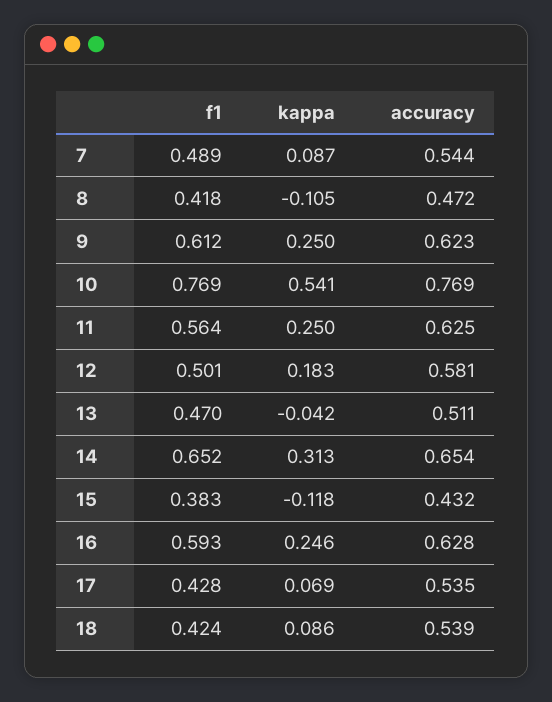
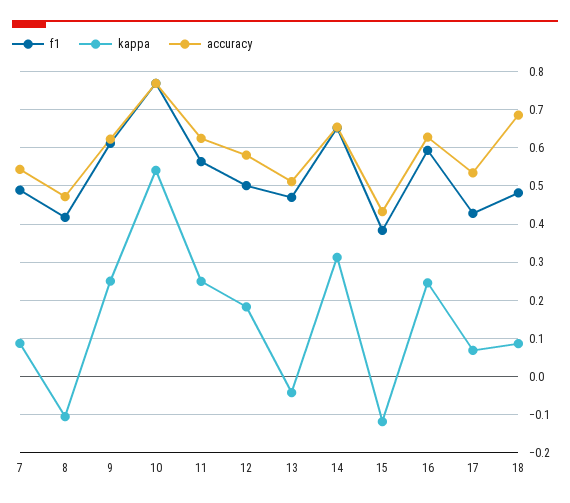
f1, 18: 0.424 -> 0.48
accuracy, 18: 0.539 -> 0.68

